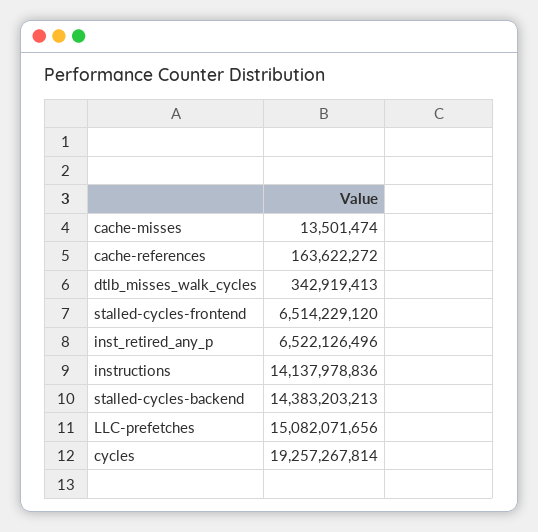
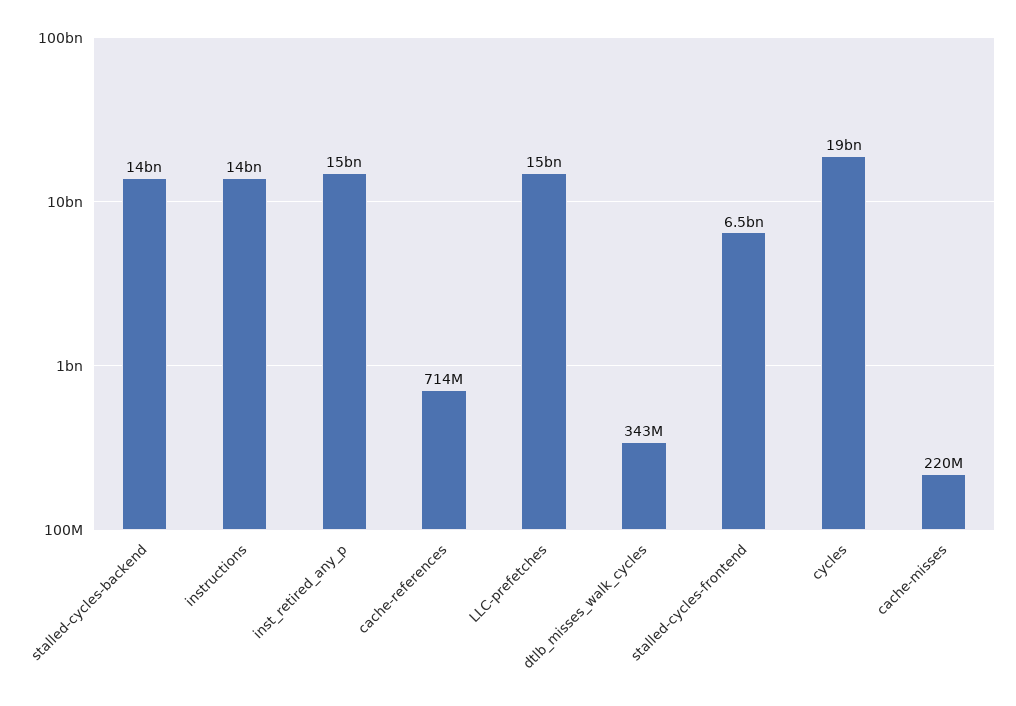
cache-misses: 13501474 -> 220000000
cache-references: 163622272 -> 714000000
inst_retired_any_p: 6522126496 -> 15000000000

